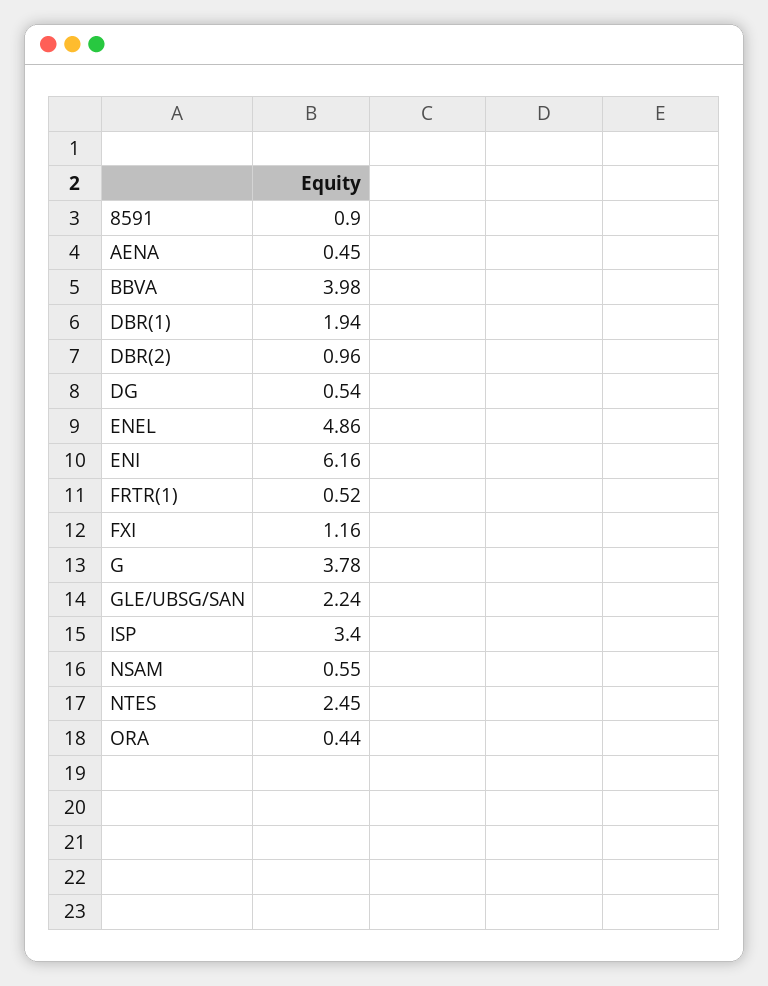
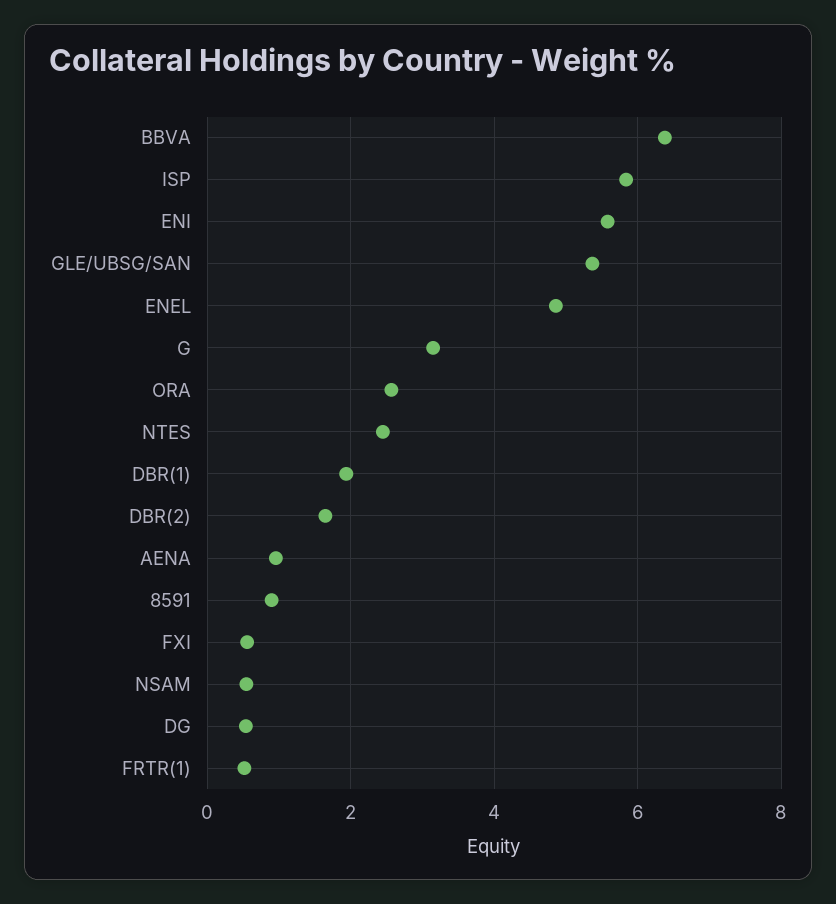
AENA: 0.45 -> 1
BBVA: 3.98 -> 6.4
DBR(2): 0.96 -> 1.6
ENI: 6.16 -> 5.6
FXI: 1.16 -> 0.6
G: 3.78 -> 3.2
GLE/UBSG/SAN: 2.24 -> 5.4
ISP: 3.4 -> 5.8
ORA: 0.44 -> 2.6

